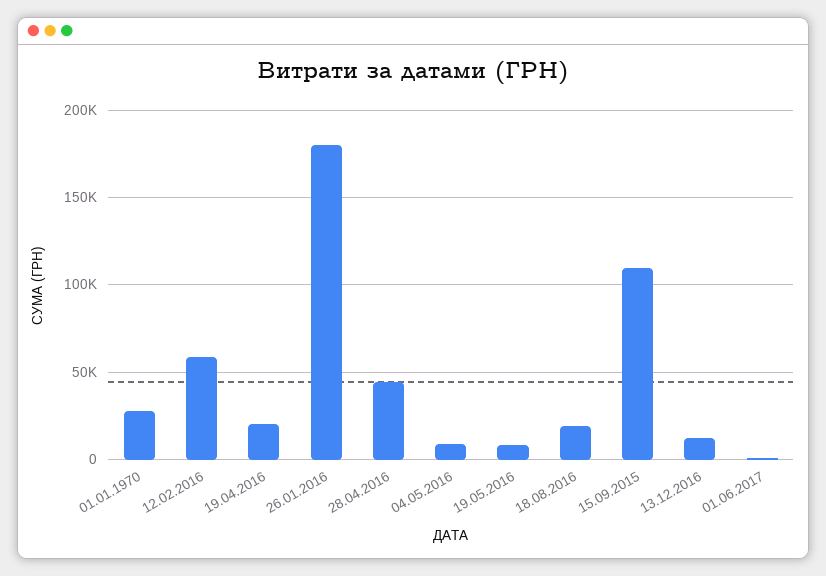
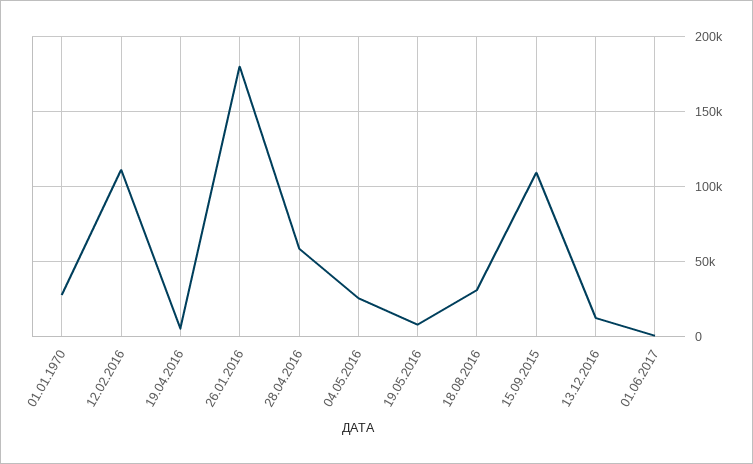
12.02.2016: 60000 -> 110000
19.04.2016: 20000 -> 5000
28.04.2016: 45000 -> 60000
04.05.2016: 10000 -> 25000
18.08.2016: 20000 -> 30000

